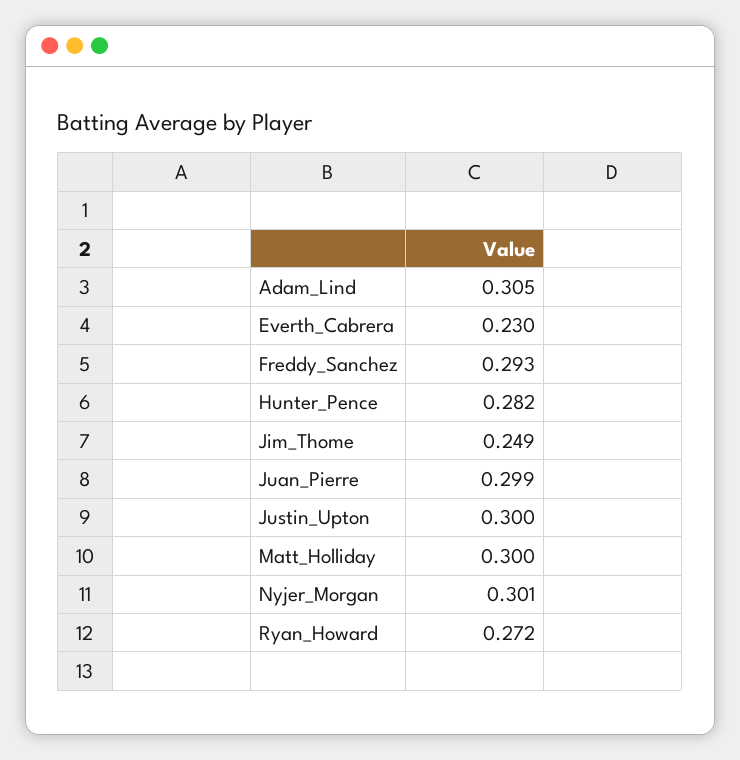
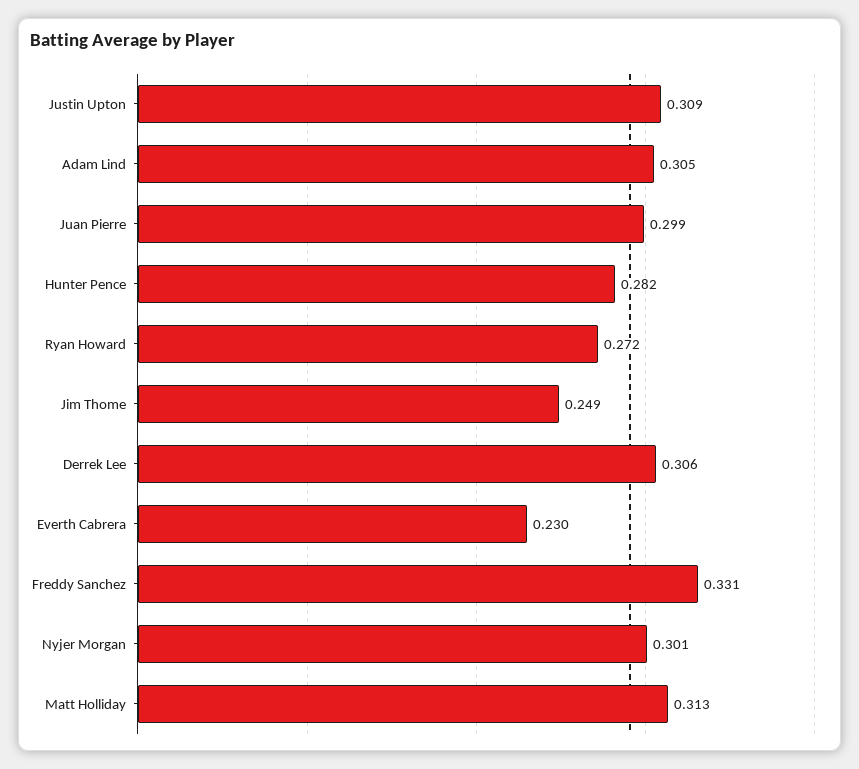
Freddy_Sanchez: 0.293 -> 0.331
Justin_Upton: 0.3 -> 0.309
Matt_Holliday: 0.3 -> 0.313
Derrek Lee: none -> 0.306

